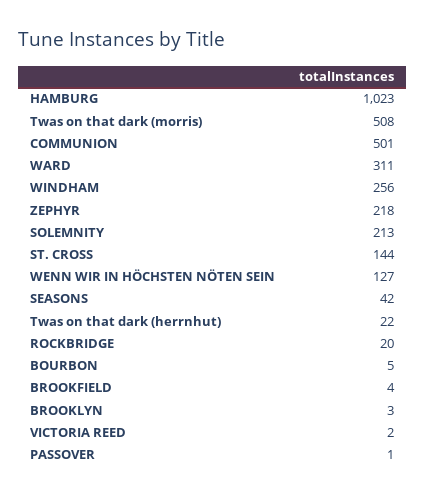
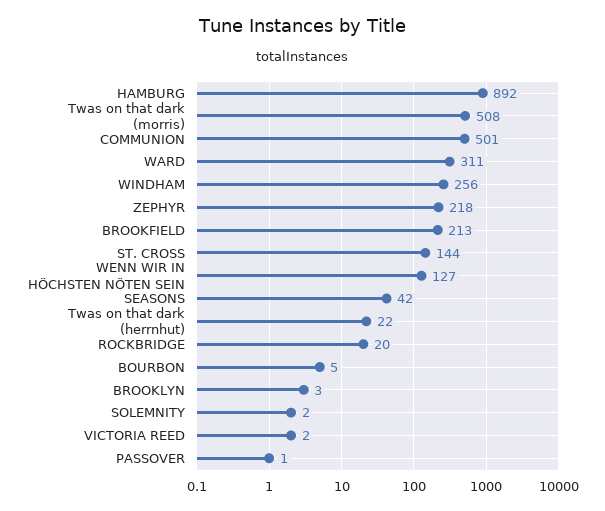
HAMBURG: 1023 -> 892
SOLEMNITY: 213 -> 2
BROOKFIELD: 4 -> 213

